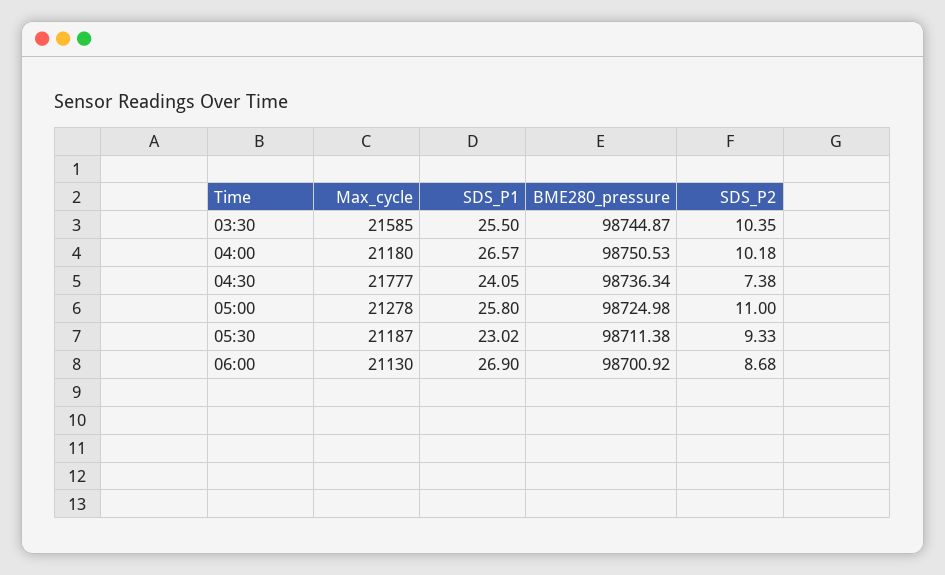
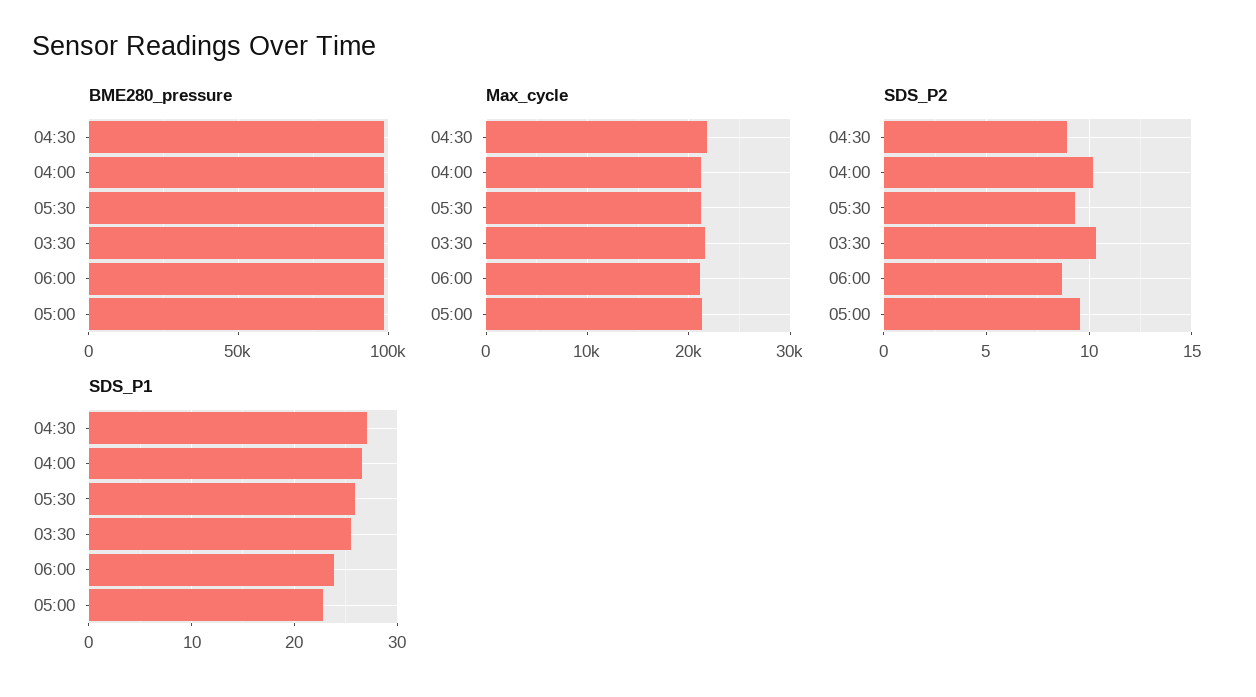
SDS_P1, 04:30: 24.05 -> 27
SDS_P2, 04:30: 7.38 -> 9
SDS_P1, 05:00: 25.8 -> 23
SDS_P2, 05:00: 11 -> 9.5
SDS_P1, 05:30: 23.02 -> 26
SDS_P1, 06:00: 26.9 -> 24

